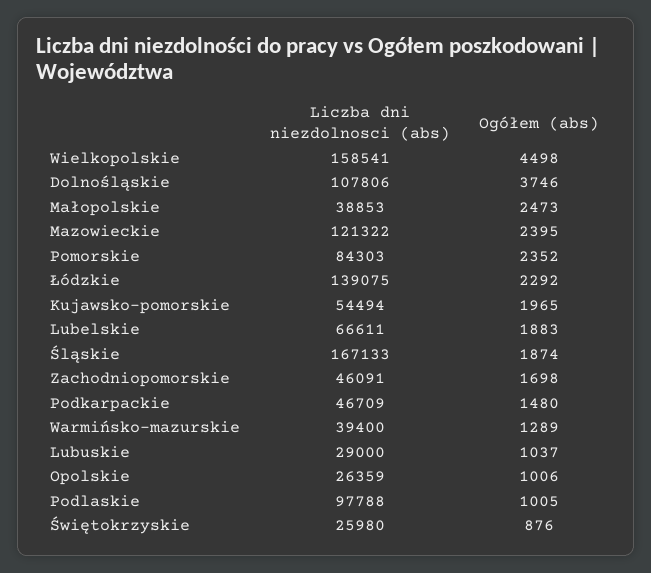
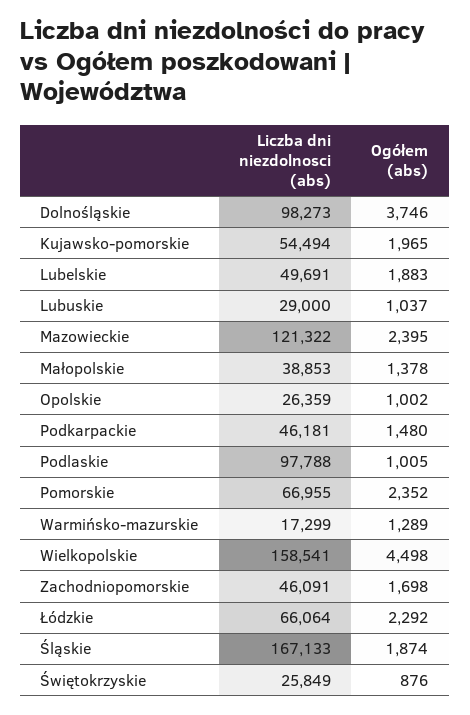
Liczba dni niezdolnosci (abs), Dolnośląskie: 107806 -> 98273
Ogółem (abs), Małopolskie: 2473 -> 1378
Liczba dni niezdolnosci (abs), Pomorskie: 84303 -> 66955
Liczba dni niezdolnosci (abs), Łódzkie: 139075 -> 66064
Liczba dni niezdolnosci (abs), Lubelskie: 66611 -> 49691
Liczba dni niezdolnosci (abs), Podkarpackie: 46709 -> 46181
Liczba dni niezdolnosci (abs), Warmińsko-mazurskie: 39400 -> 17299
Ogółem (abs), Opolskie: 1006 -> 1002
Liczba dni niezdolnosci (abs), Świętokrzyskie: 25980 -> 25849

